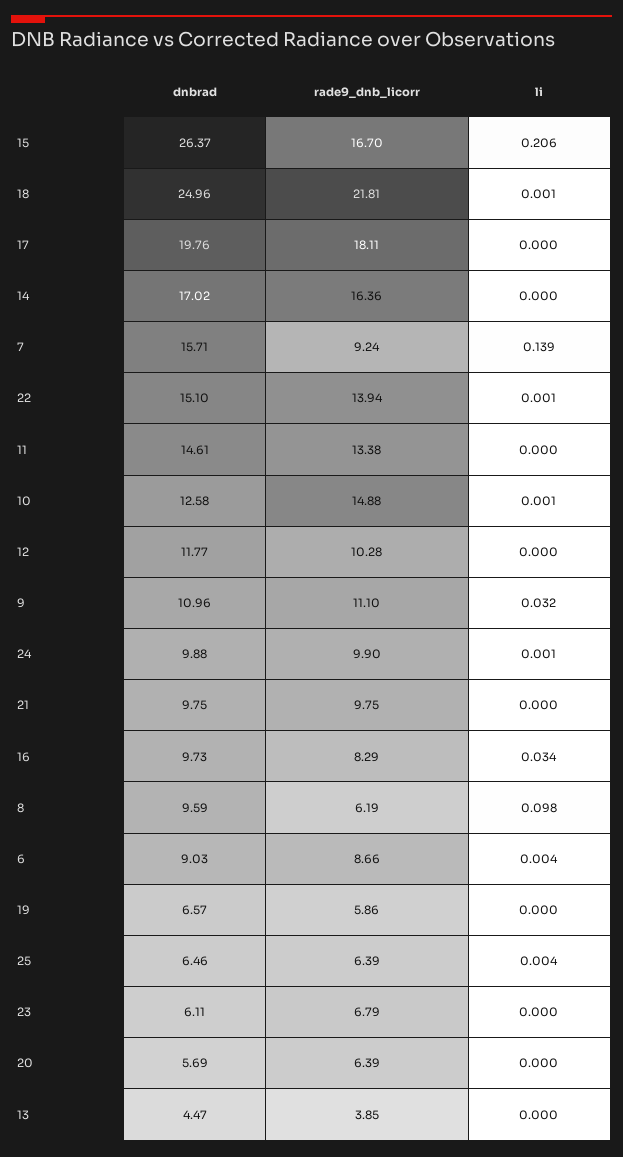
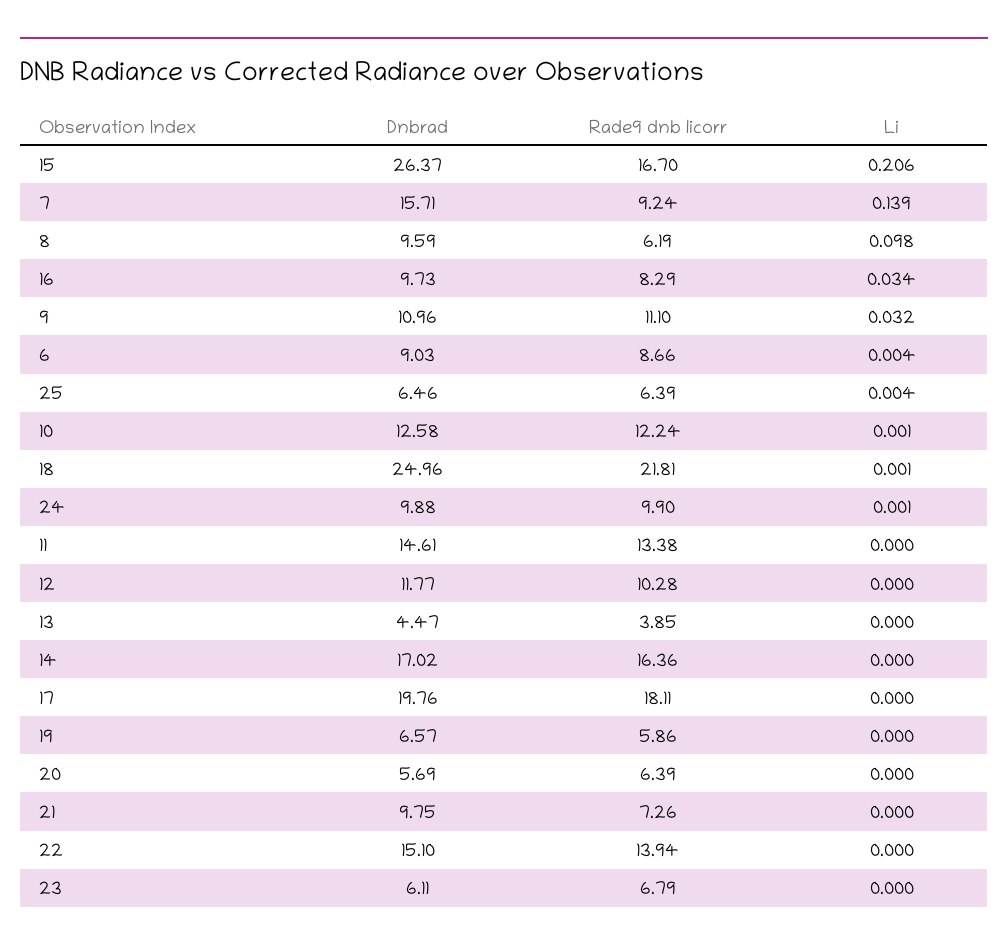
li, 22: 0.001 -> 0
rade9_dnb_licorr, 10: 14.88 -> 12.24
rade9_dnb_licorr, 21: 9.75 -> 7.26

